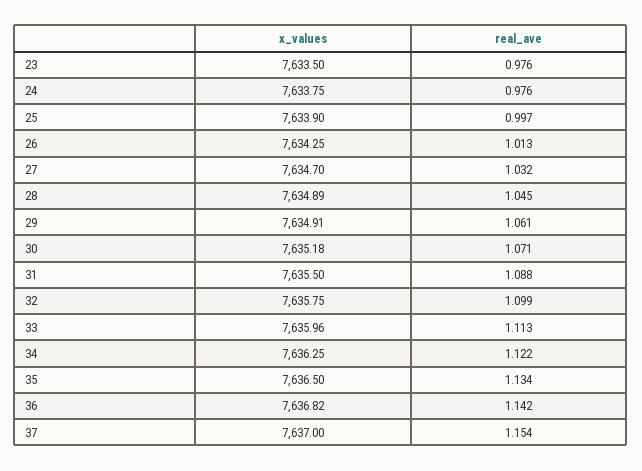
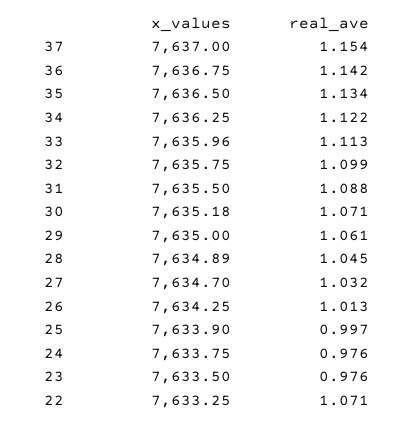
x_values, 29: 7634.91 -> 7635
x_values, 36: 7636.82 -> 7636.75
x_values, 22: none -> 7633.25
real_ave, 22: none -> 1.071

